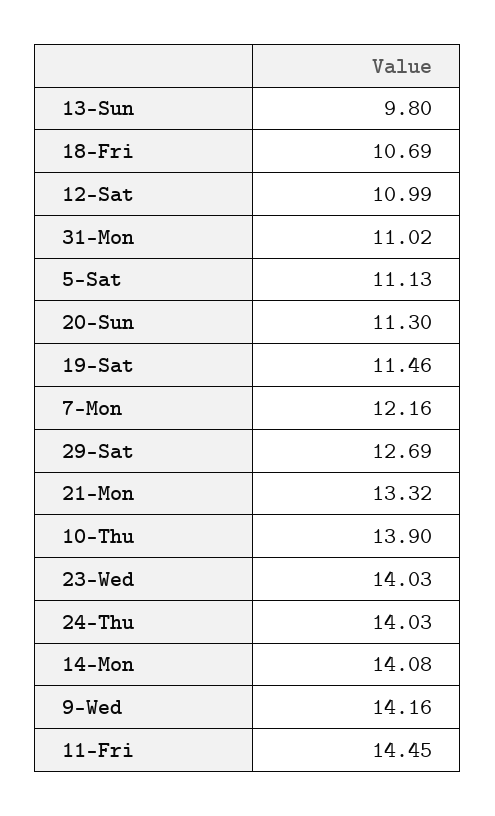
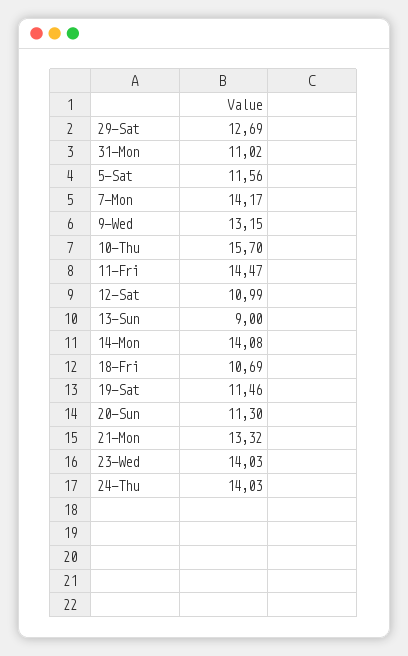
13-Sun: 9.8 -> 9
5-Sat: 11.13 -> 11.56
7-Mon: 12.16 -> 14.17
10-Thu: 13.9 -> 15.7
9-Wed: 14.16 -> 13.15
11-Fri: 14.45 -> 14.47

